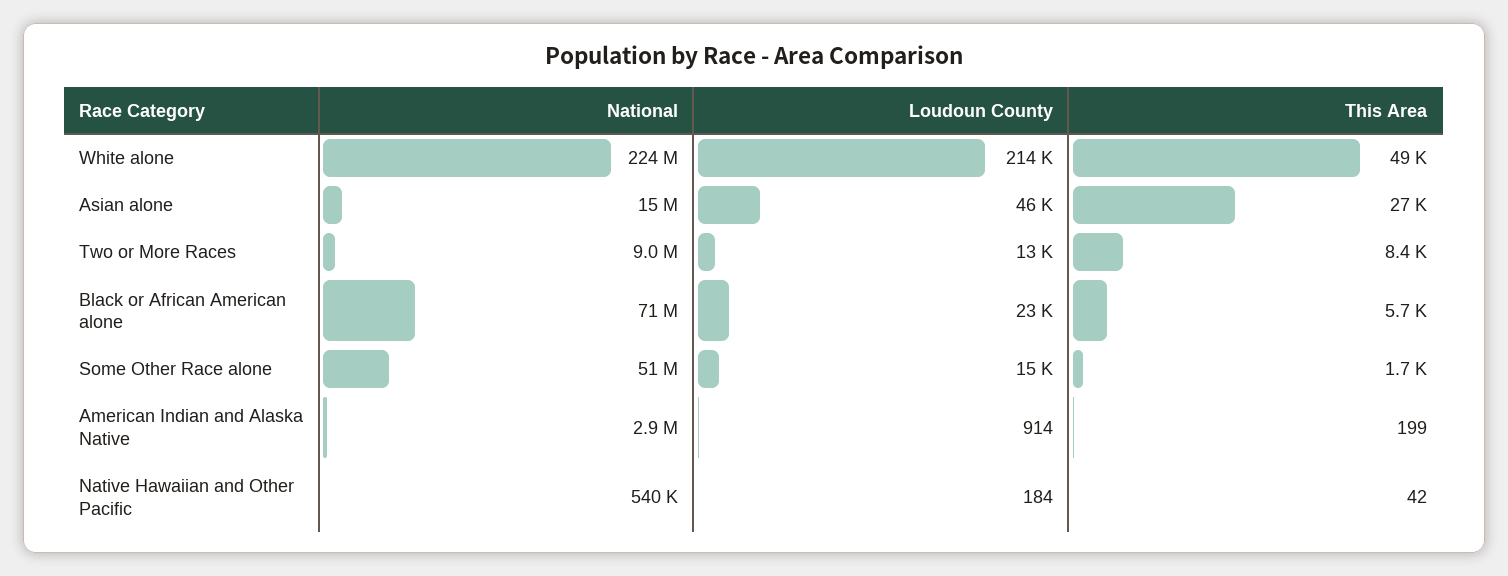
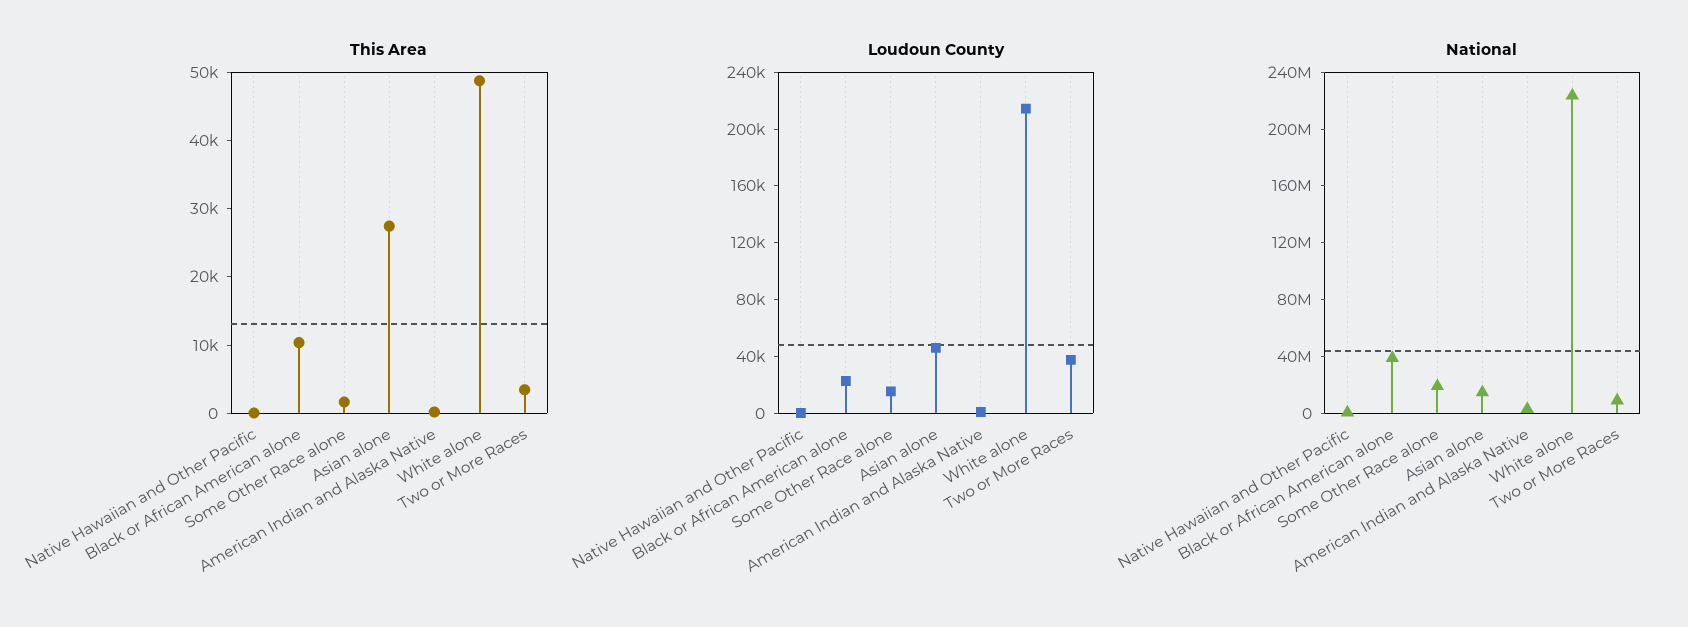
Loudoun County, Two or More Races: 13000 -> 40000
This Area, Two or More Races: 8400 -> 4000
National, Black or African American alone: 71000000 -> 40000000
This Area, Black or African American alone: 5700 -> 10000
National, Some Other Race alone: 51000000 -> 20000000

